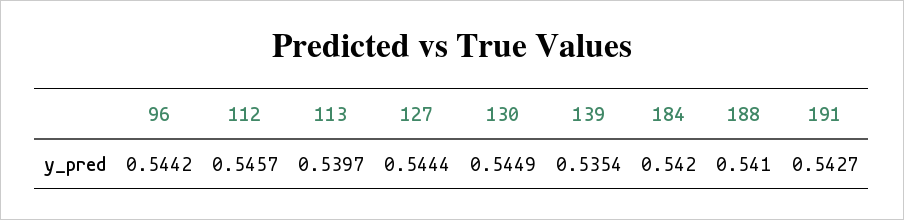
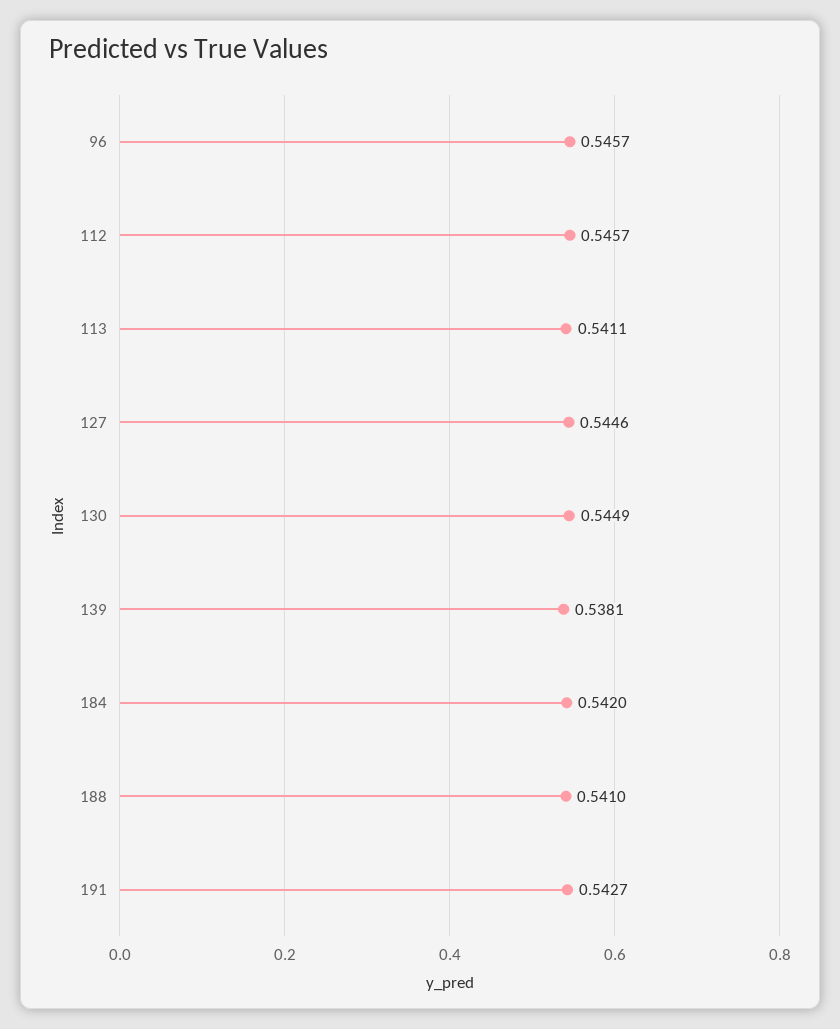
96: 0.5442 -> 0.5457
113: 0.5397 -> 0.5411
127: 0.5444 -> 0.5446
139: 0.5354 -> 0.5381

